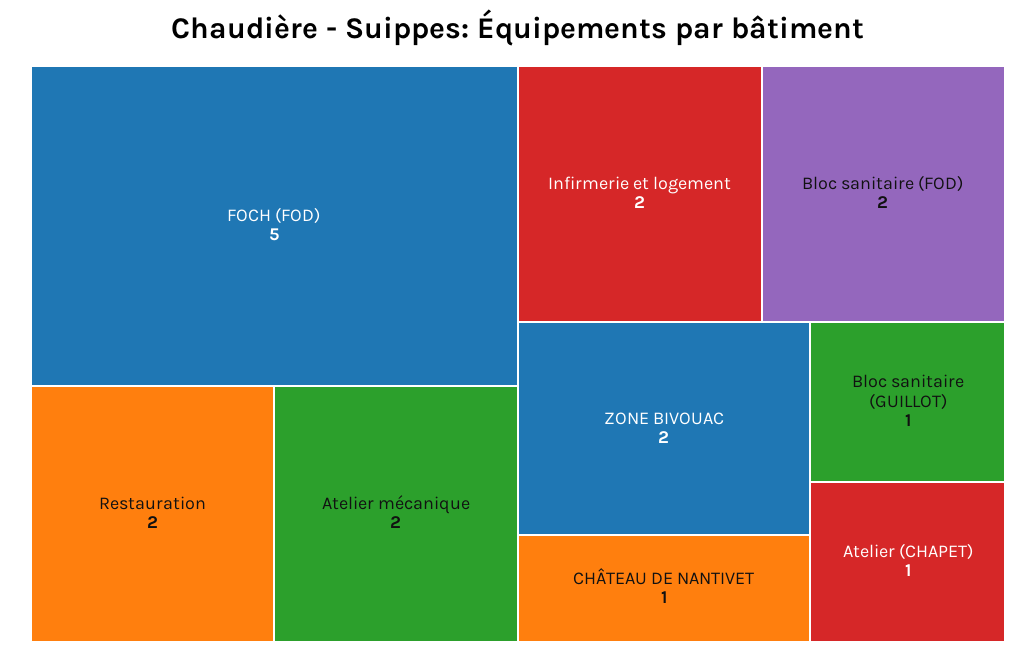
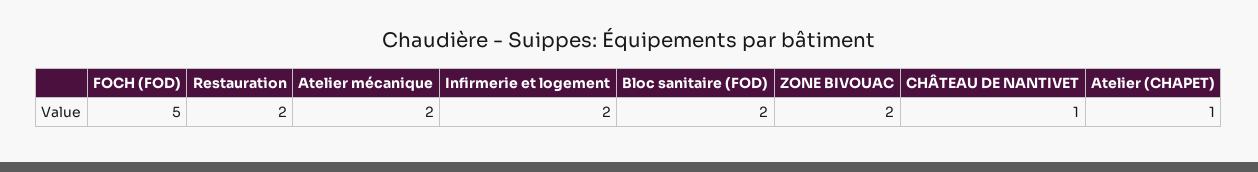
Bloc sanitaire (GUILLOT): 1 -> none

